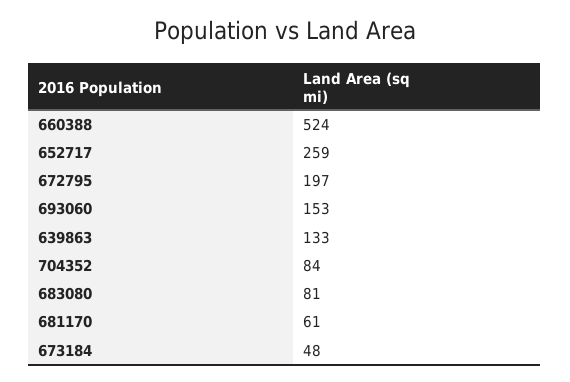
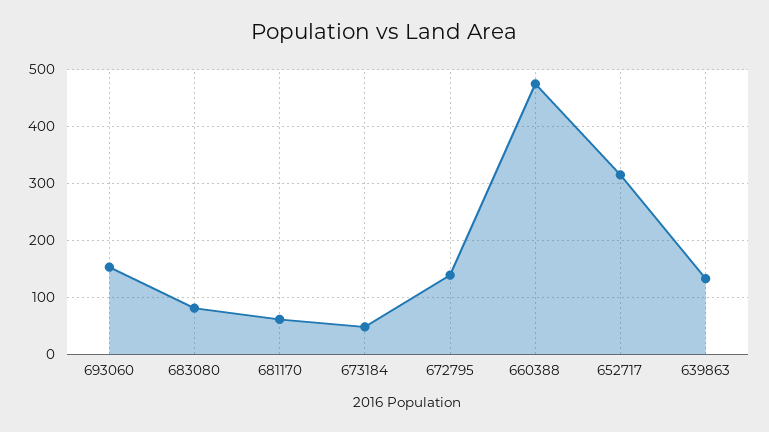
660388: 524 -> 480
652717: 259 -> 320
672795: 197 -> 140
704352: 84 -> none

